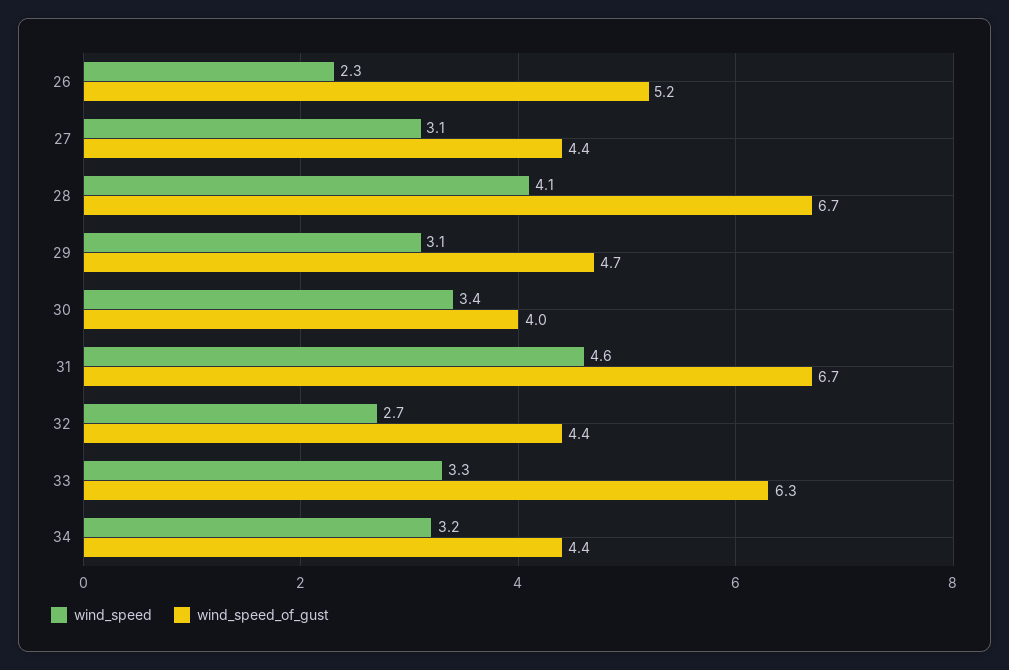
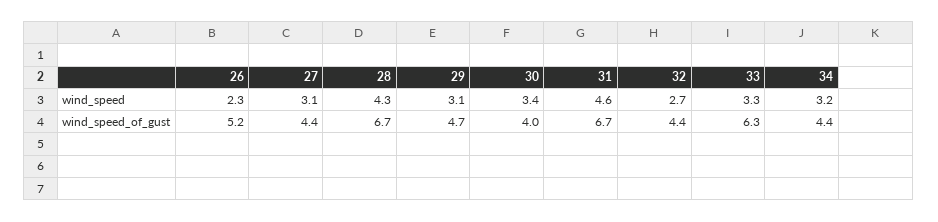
wind_speed, 28: 4.1 -> 4.3

